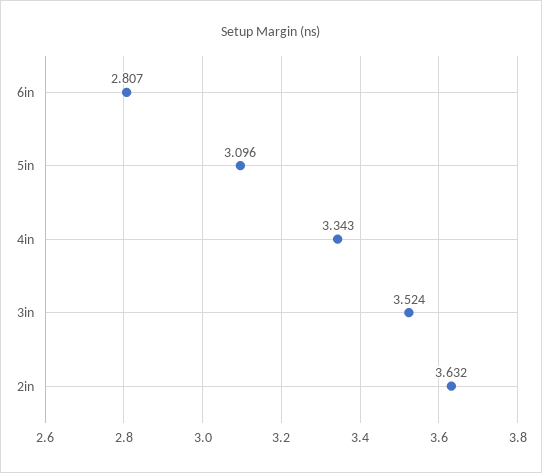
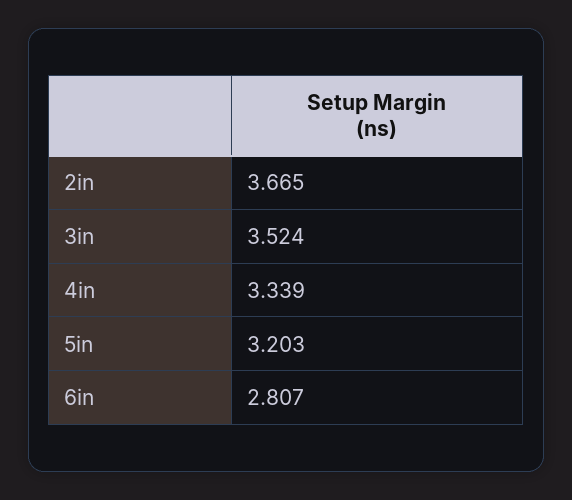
5in: 3.096 -> 3.203
4in: 3.343 -> 3.339
2in: 3.632 -> 3.665

